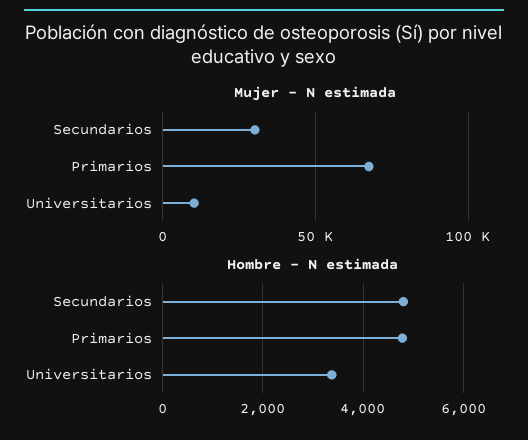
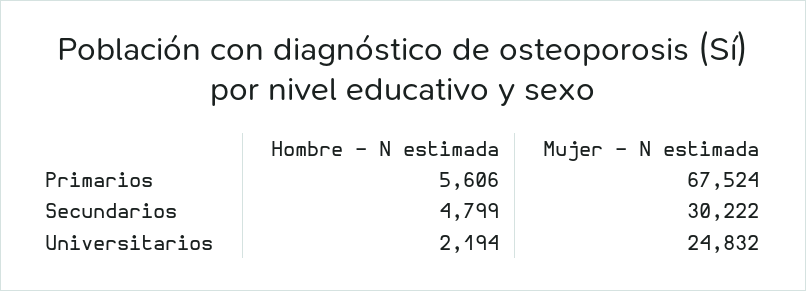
Mujer - N estimada, Universitarios: 10000 -> 24832
Hombre - N estimada, Primarios: 4800 -> 5606
Hombre - N estimada, Universitarios: 3400 -> 2194

